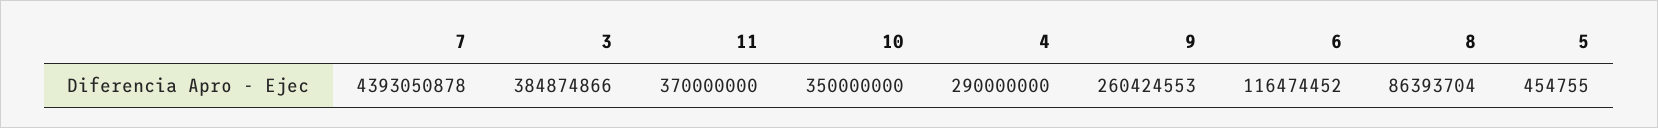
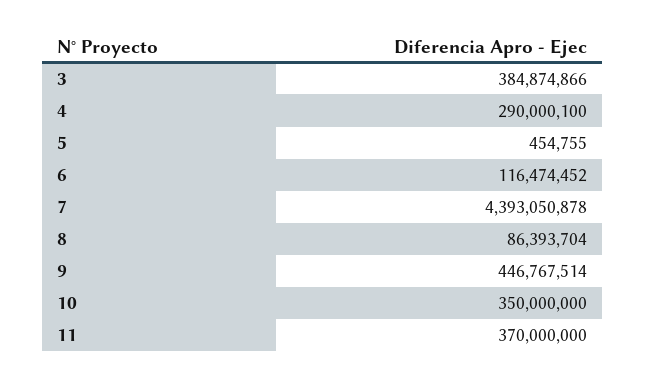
4: 290000000 -> 290000100
9: 260424553 -> 446767514

